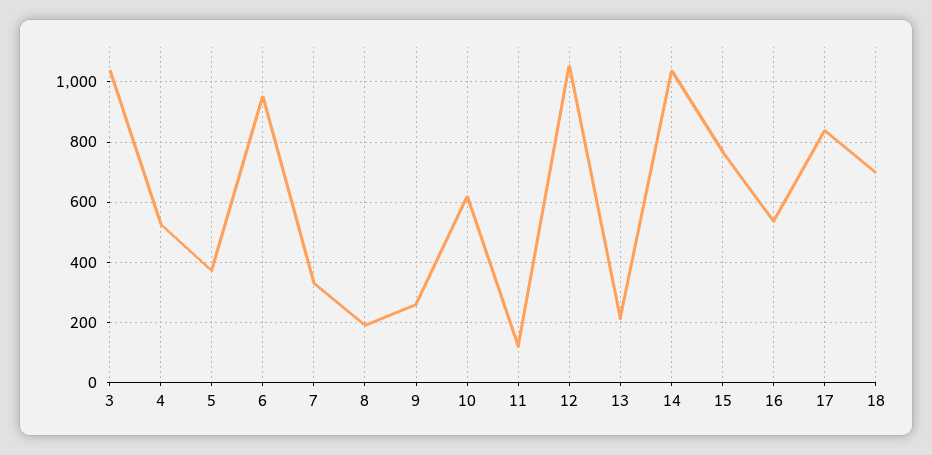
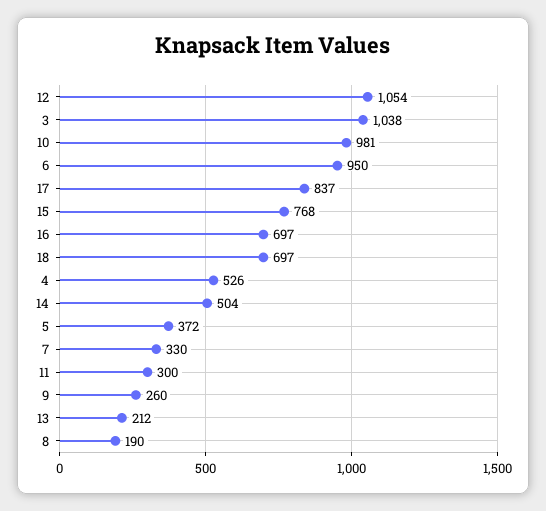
10: 620 -> 981
11: 120 -> 300
14: 1040 -> 504
16: 540 -> 697

